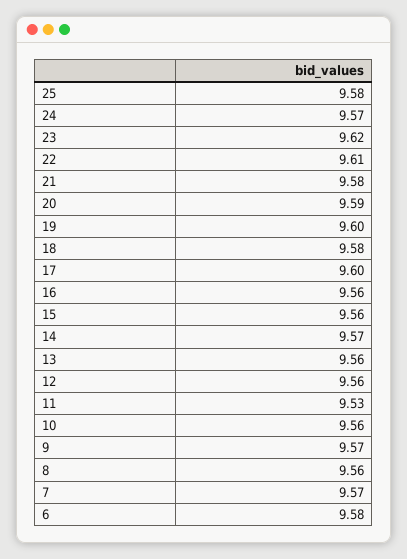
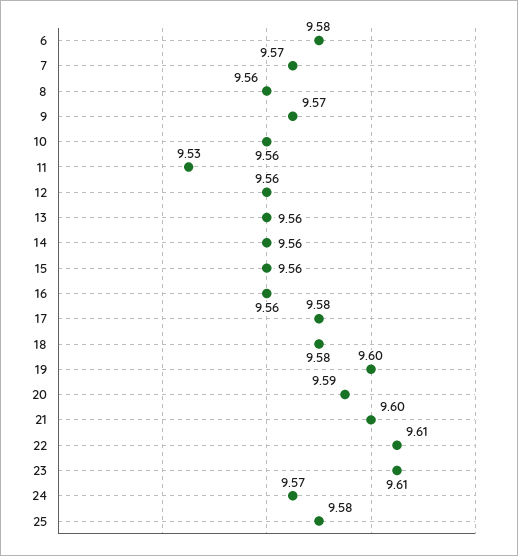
23: 9.62 -> 9.61
21: 9.58 -> 9.6
17: 9.6 -> 9.58
14: 9.57 -> 9.56

